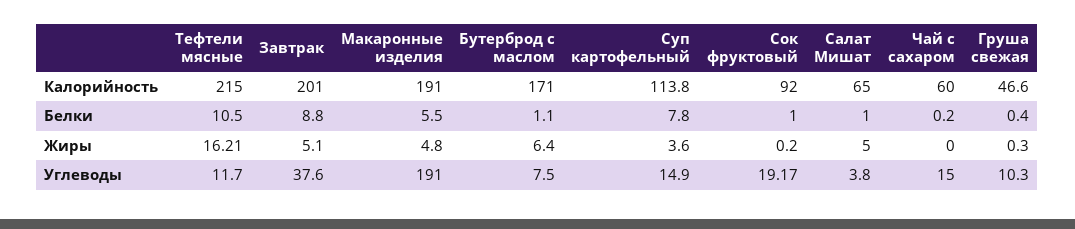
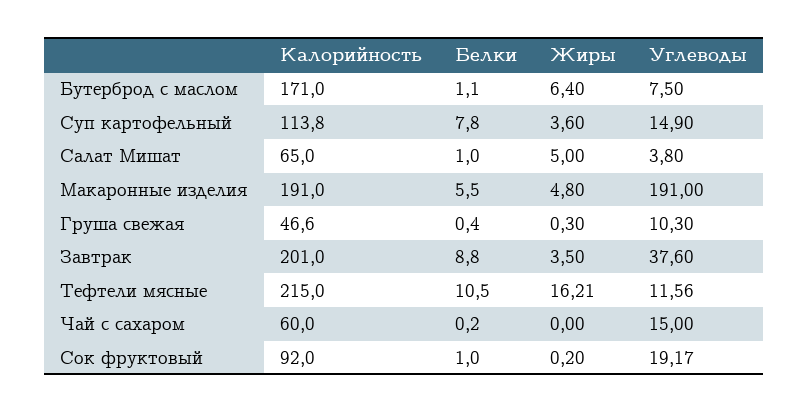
Завтрак, Жиры: 5.1 -> 3.5
Тефтели мясные, Углеводы: 11.7 -> 11.56

